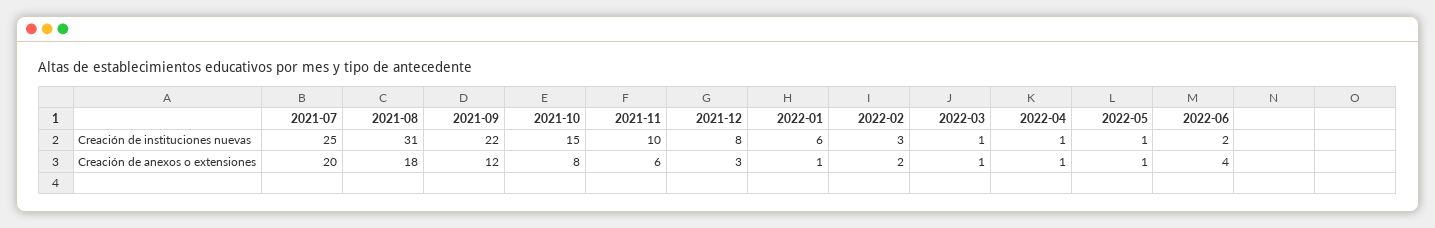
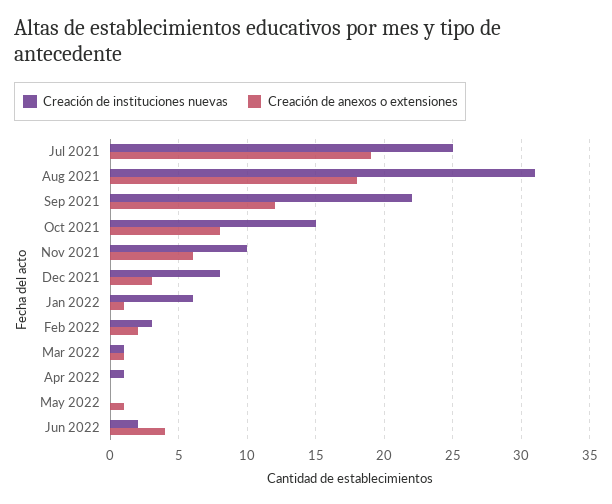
Creación de instituciones nuevas, 2022-05: 1 -> 0
Creación de anexos o extensiones, 2021-07: 20 -> 19
Creación de anexos o extensiones, 2022-04: 1 -> 0

